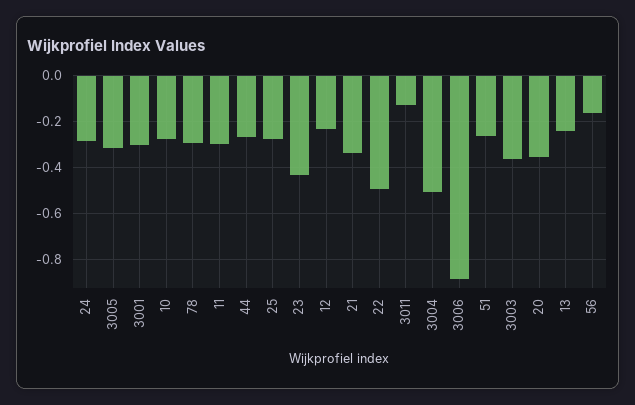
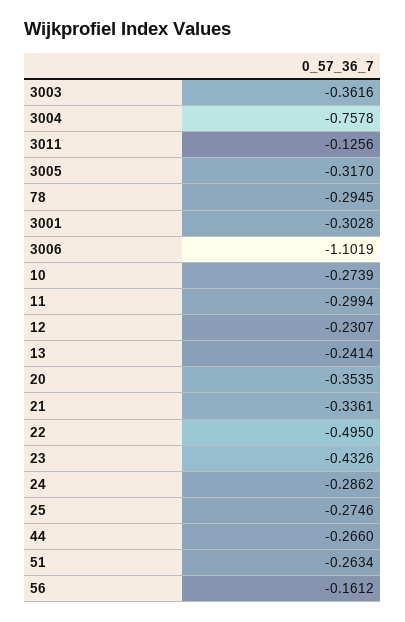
3004: -0.5 -> -0.7578
3006: -0.9 -> -1.1019

